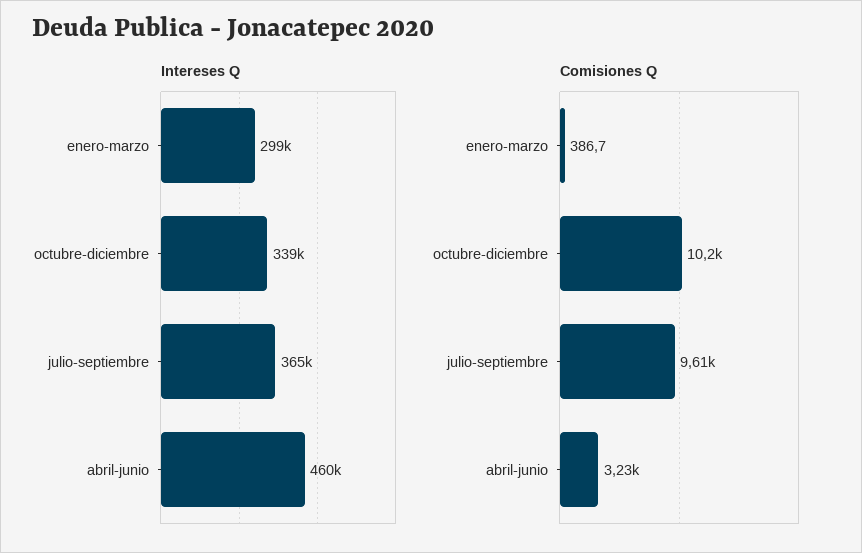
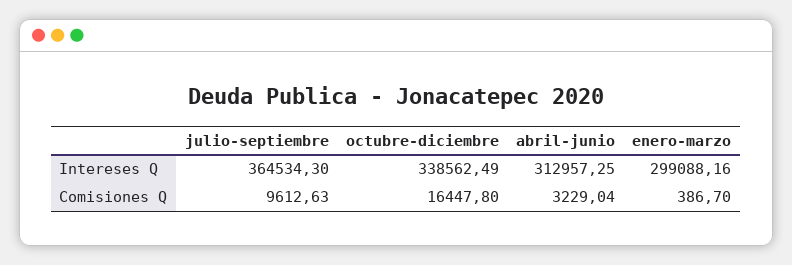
Intereses Q, abril-junio: 460000 -> 312957.25
Comisiones Q, octubre-diciembre: 10200 -> 16447.8

